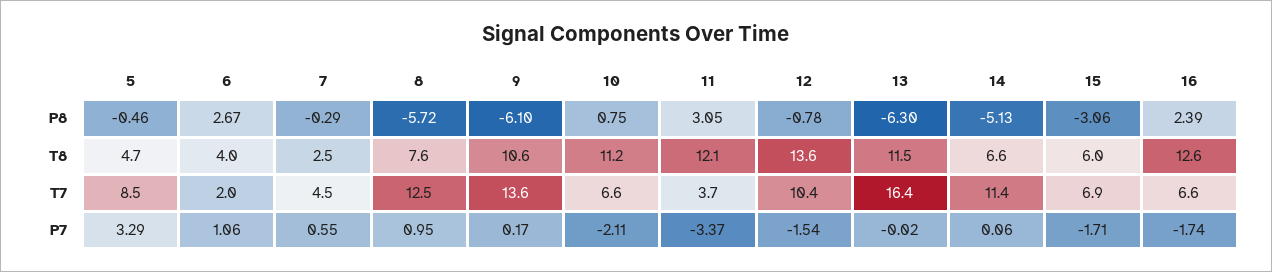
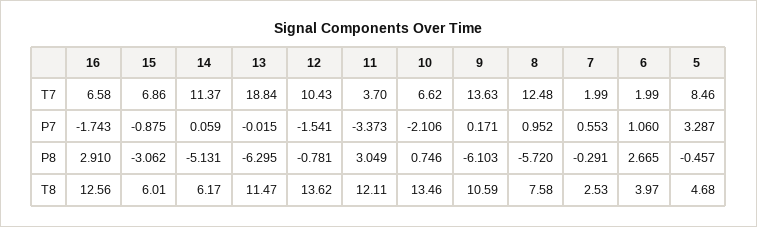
16, P8: 2.39 -> 2.91
10, T8: 11.2 -> 13.46
14, T8: 6.6 -> 6.17
7, T7: 4.5 -> 1.99
13, T7: 16.4 -> 18.84
15, P7: -1.71 -> -0.875

